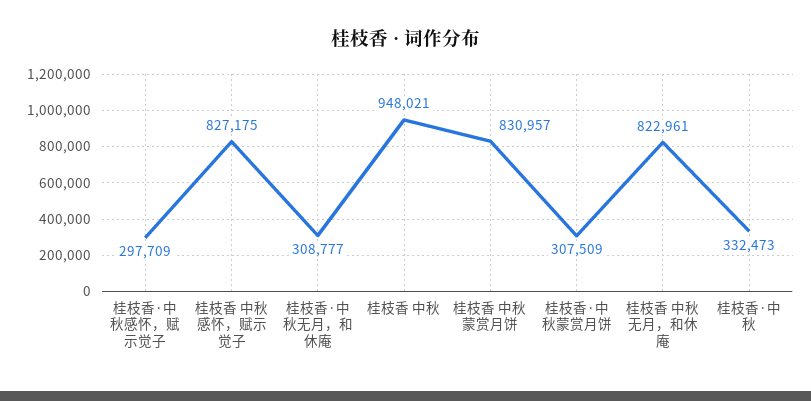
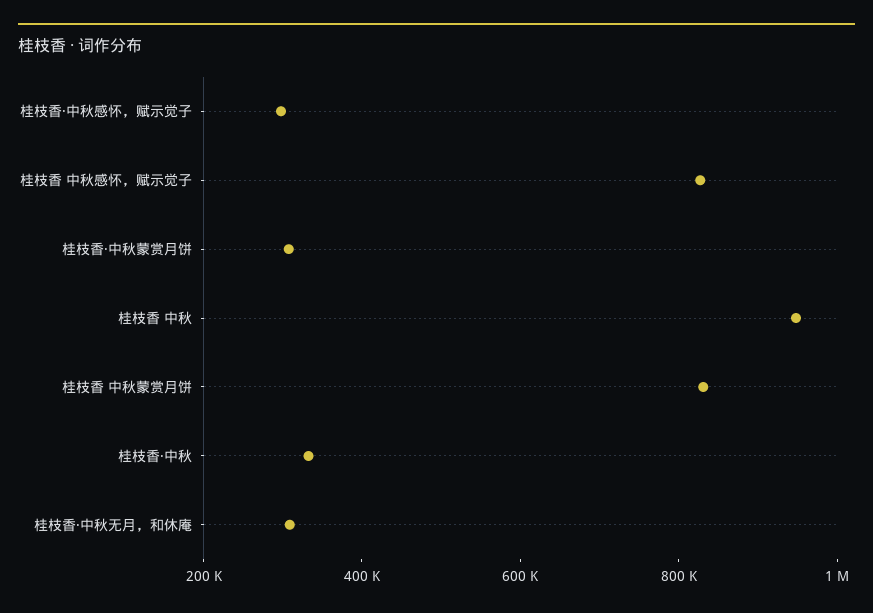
桂枝香 中秋无月，和休庵: 822961 -> none

